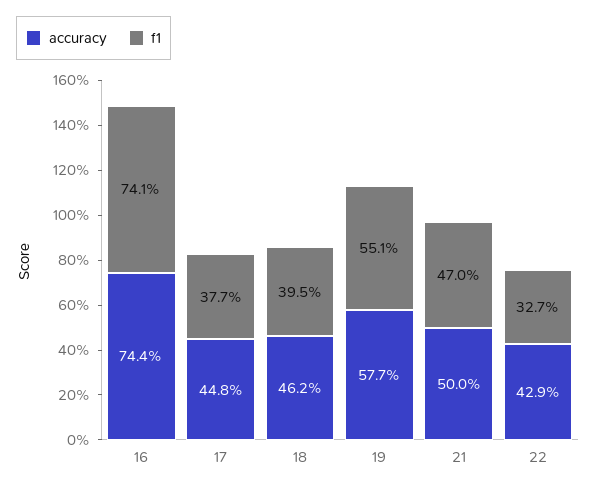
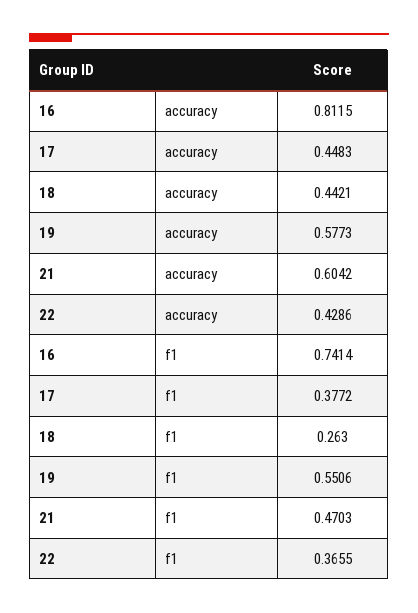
accuracy, 16: 0.744 -> 0.8115
accuracy, 18: 0.462 -> 0.4421
f1, 18: 0.395 -> 0.263
accuracy, 21: 0.5 -> 0.6042
f1, 22: 0.327 -> 0.3655

